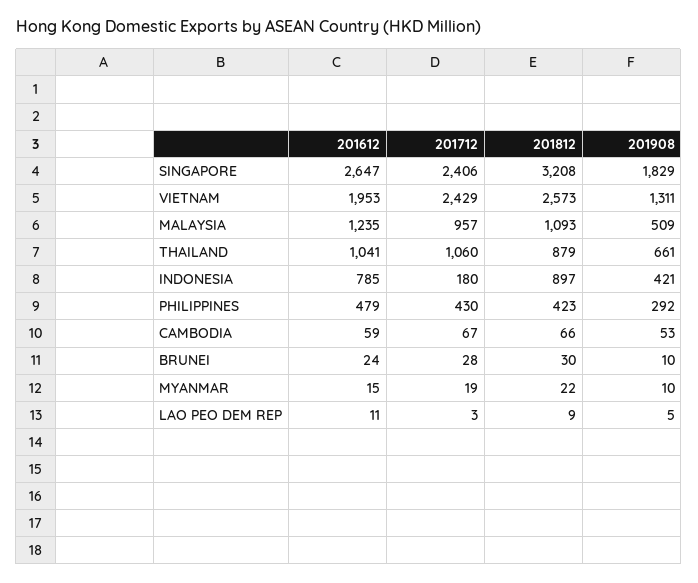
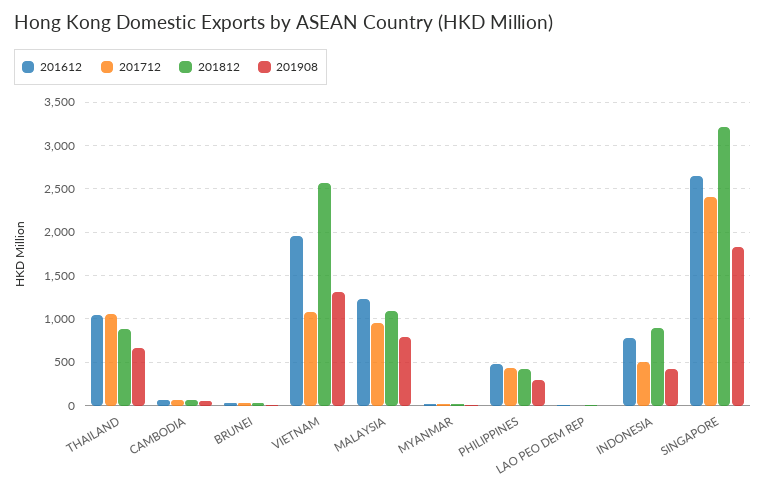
201712, VIETNAM: 2429 -> 1100
201908, MALAYSIA: 509 -> 800
201712, INDONESIA: 180 -> 500

